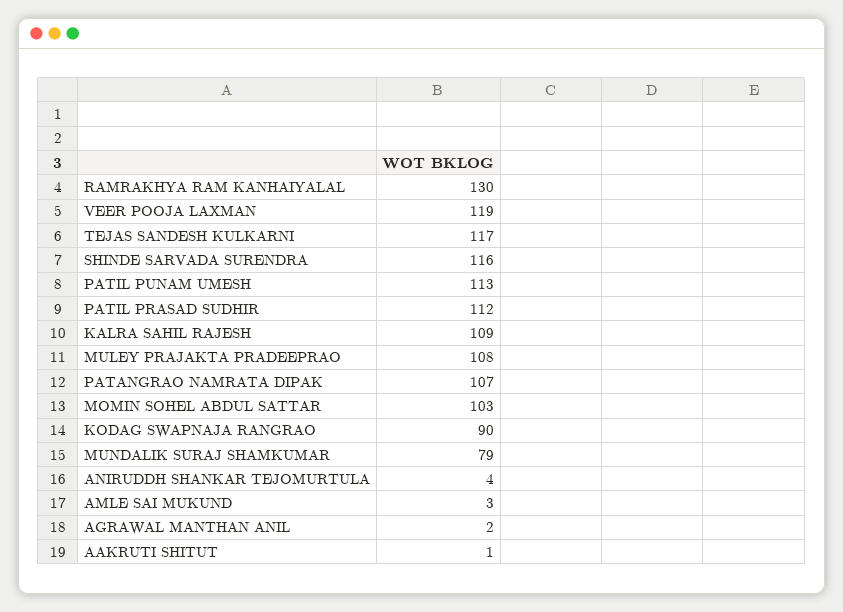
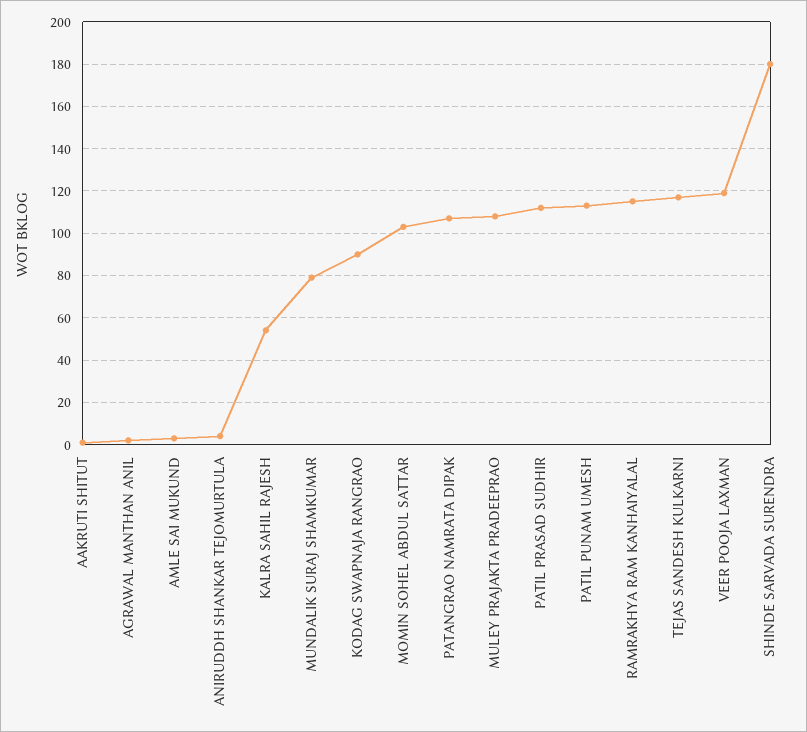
RAMRAKHYA RAM KANHAIYALAL: 130 -> 115
SHINDE SARVADA SURENDRA: 116 -> 180
KALRA SAHIL RAJESH: 109 -> 55

